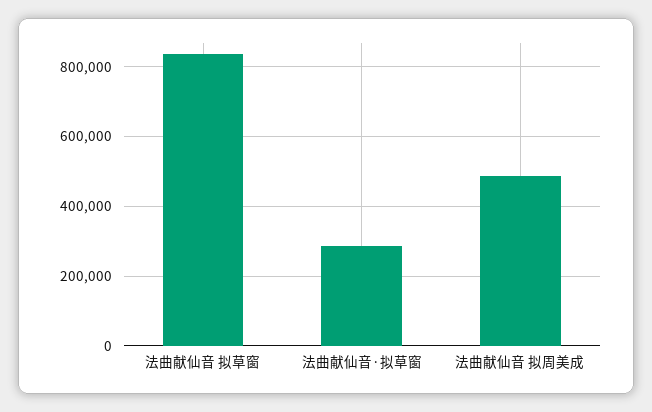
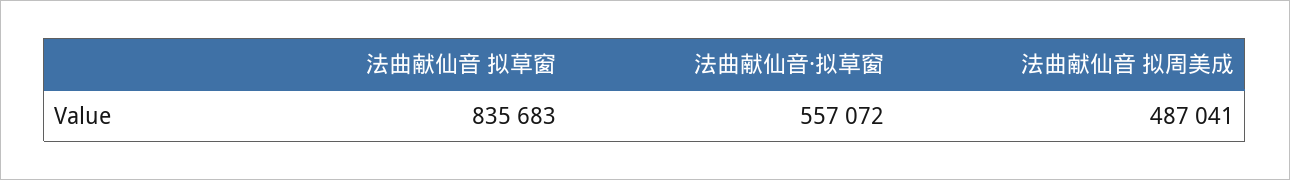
法曲献仙音·拟草窗: 280000 -> 557072

